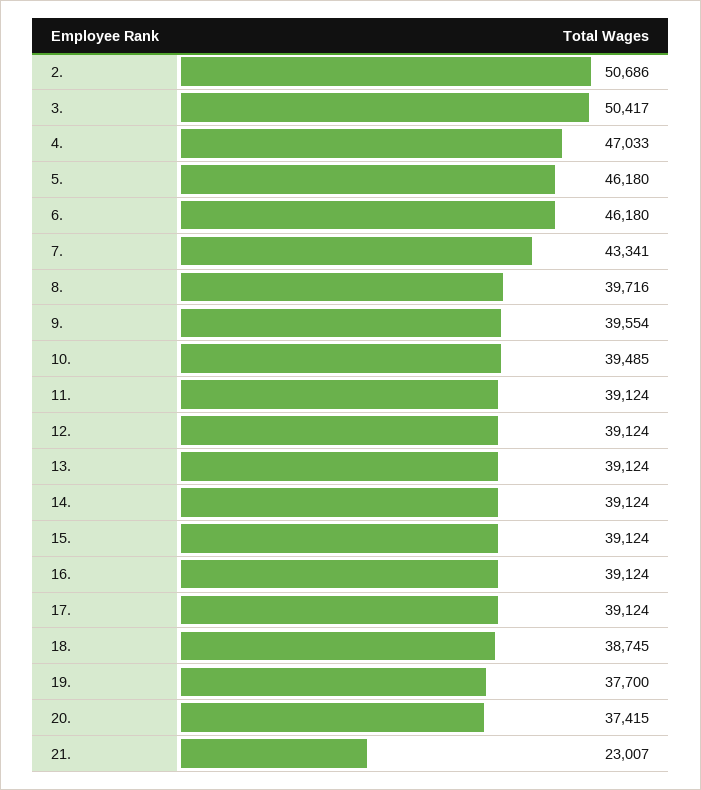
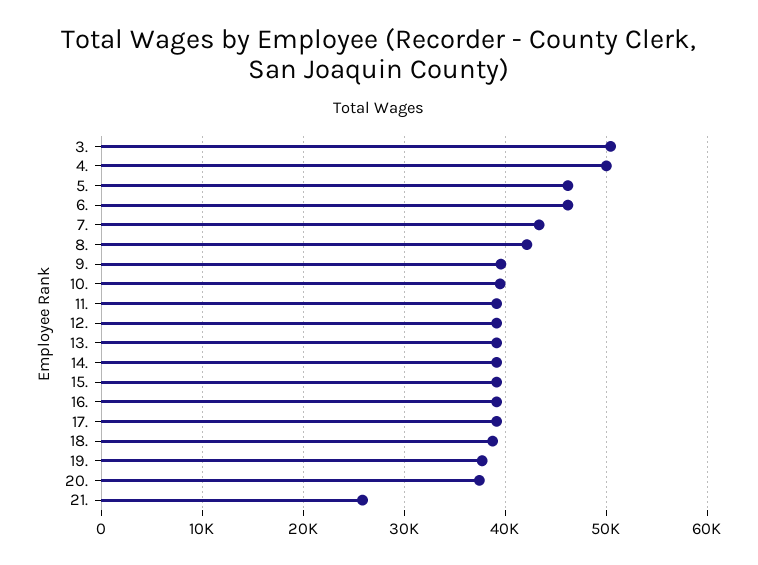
2.: 50686 -> none
4.: 47033 -> 50000
8.: 39716 -> 42000
21.: 23007 -> 26000

